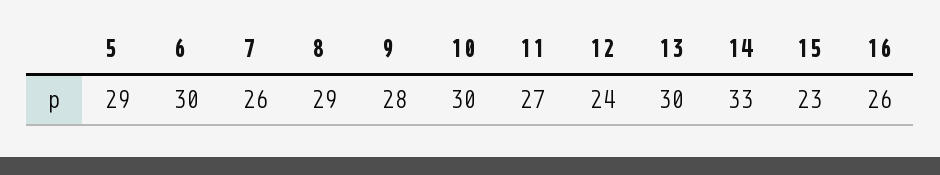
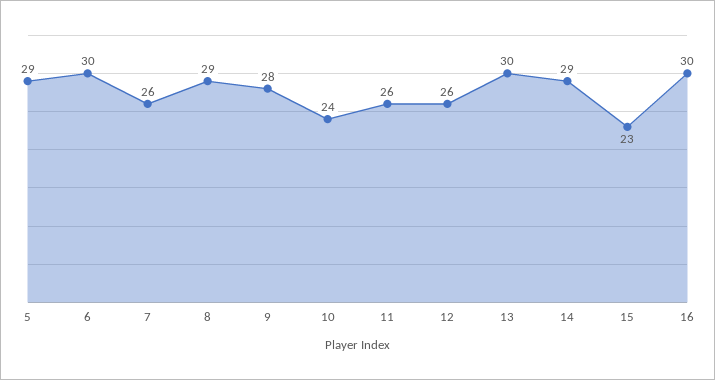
10: 30 -> 24
11: 27 -> 26
12: 24 -> 26
14: 33 -> 29
16: 26 -> 30

